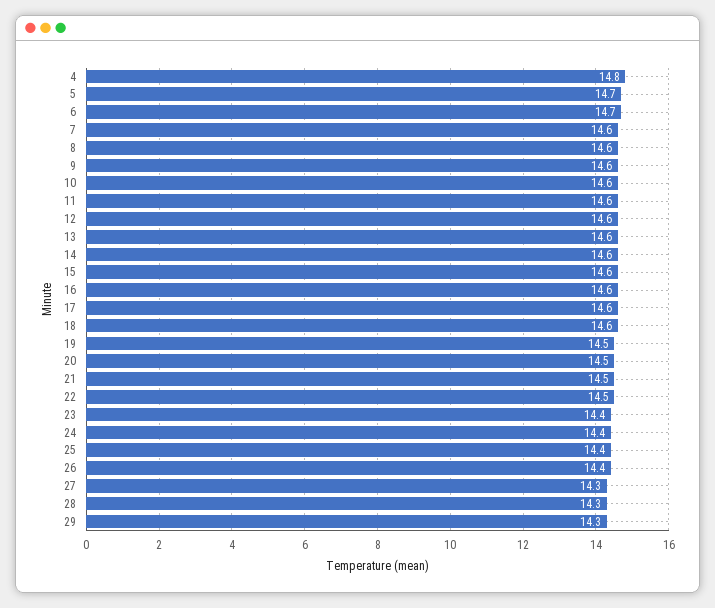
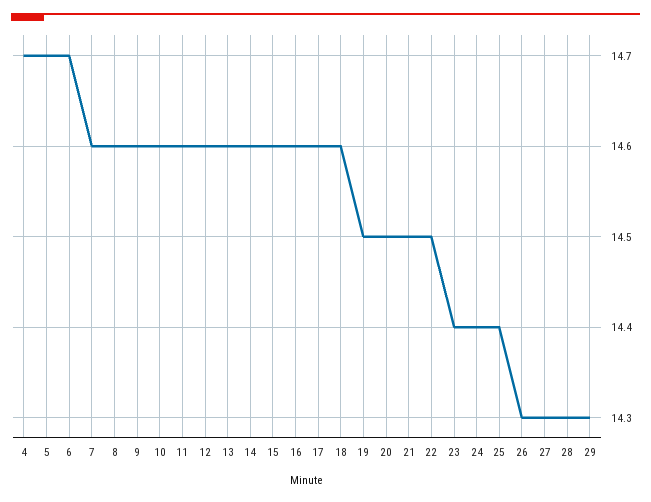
4: 14.8 -> 14.7
26: 14.4 -> 14.3

